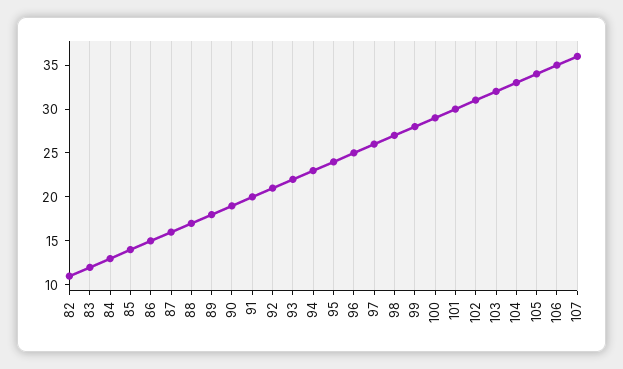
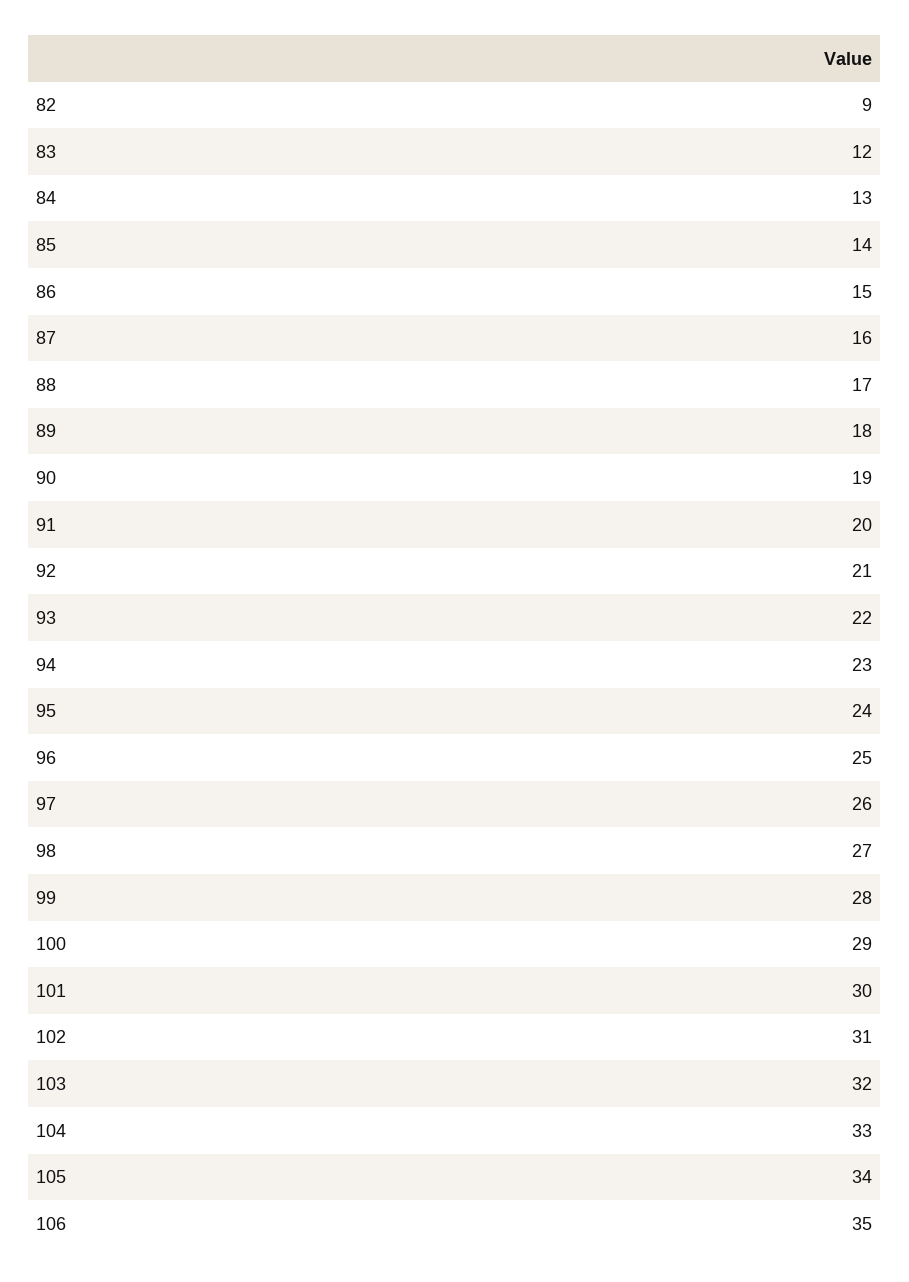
82: 11 -> 9
107: 36 -> none

